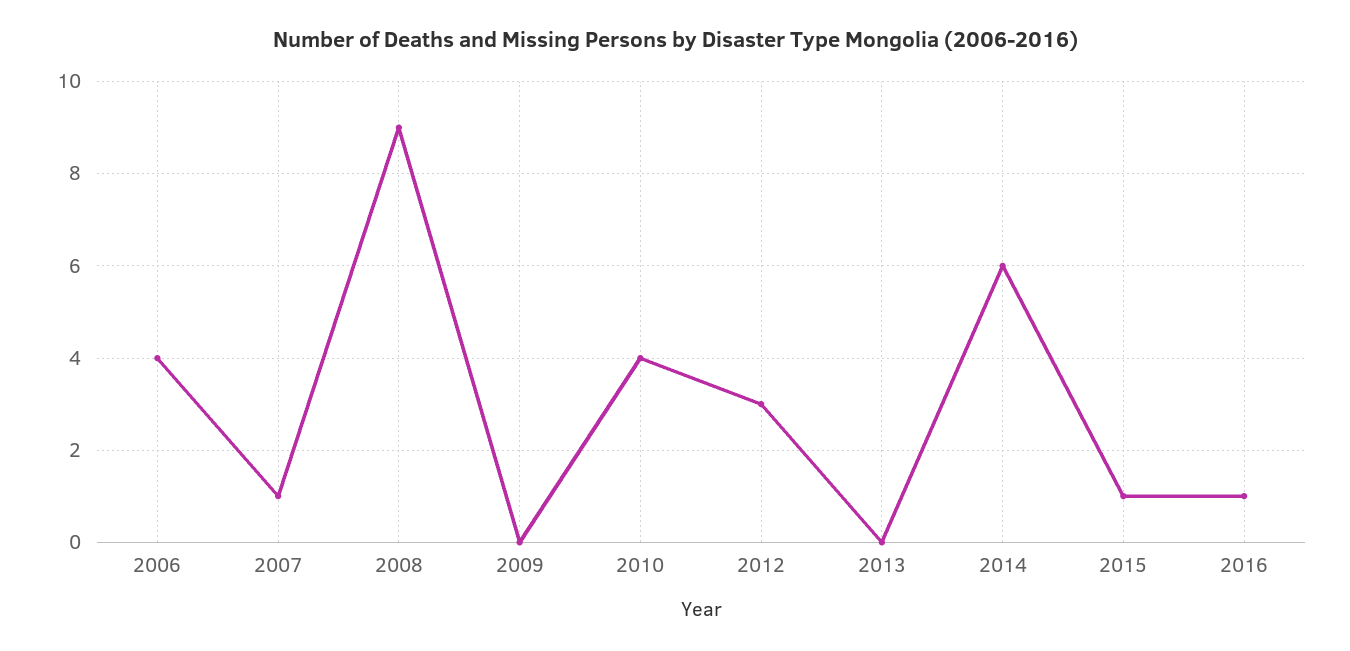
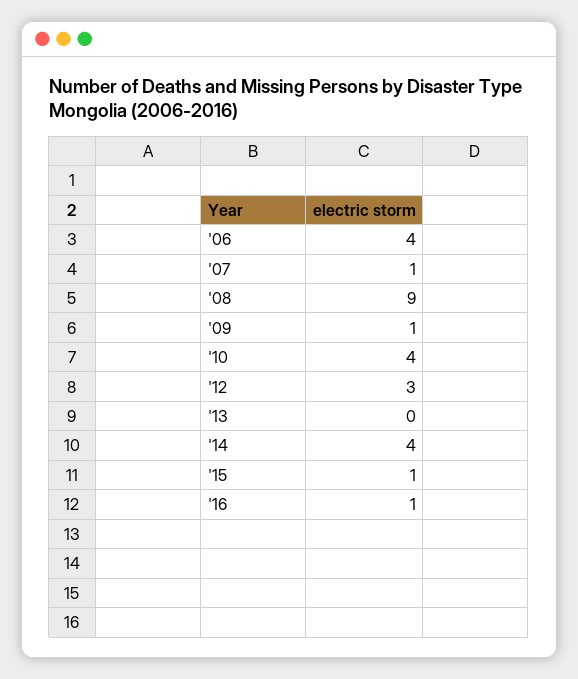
2009: 0 -> 1
2014: 6 -> 4

